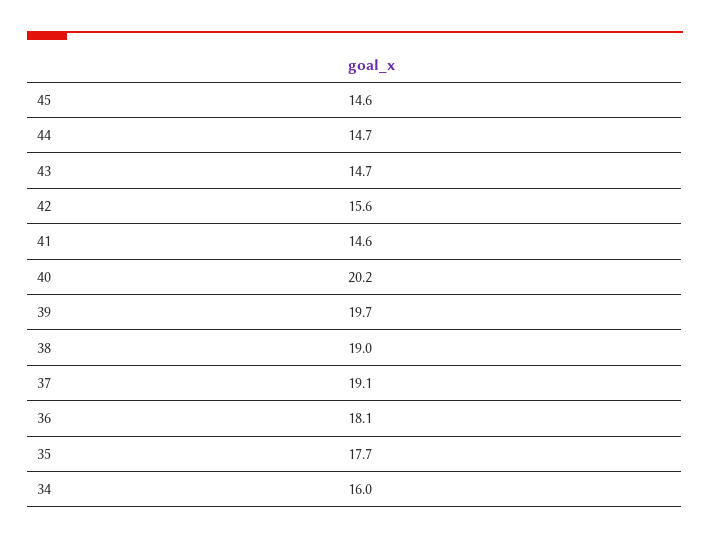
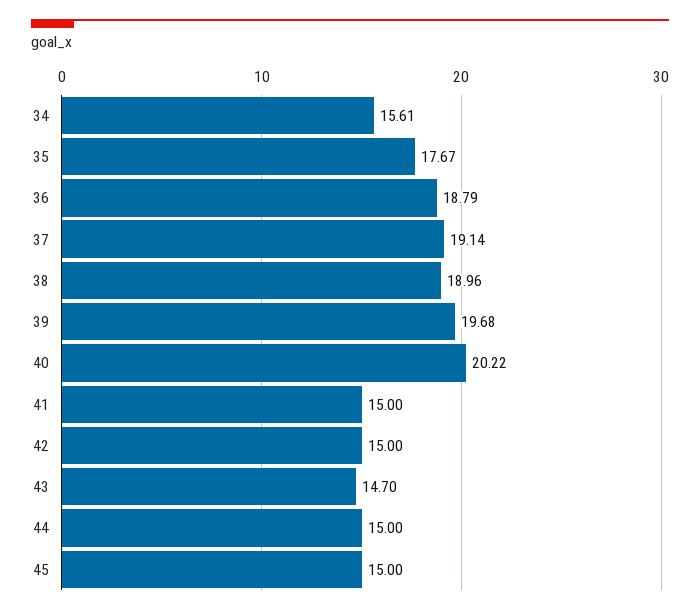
45: 14.6 -> 15
44: 14.7 -> 15
42: 15.6 -> 15
41: 14.6 -> 15
36: 18.1 -> 18.79
34: 16 -> 15.61

